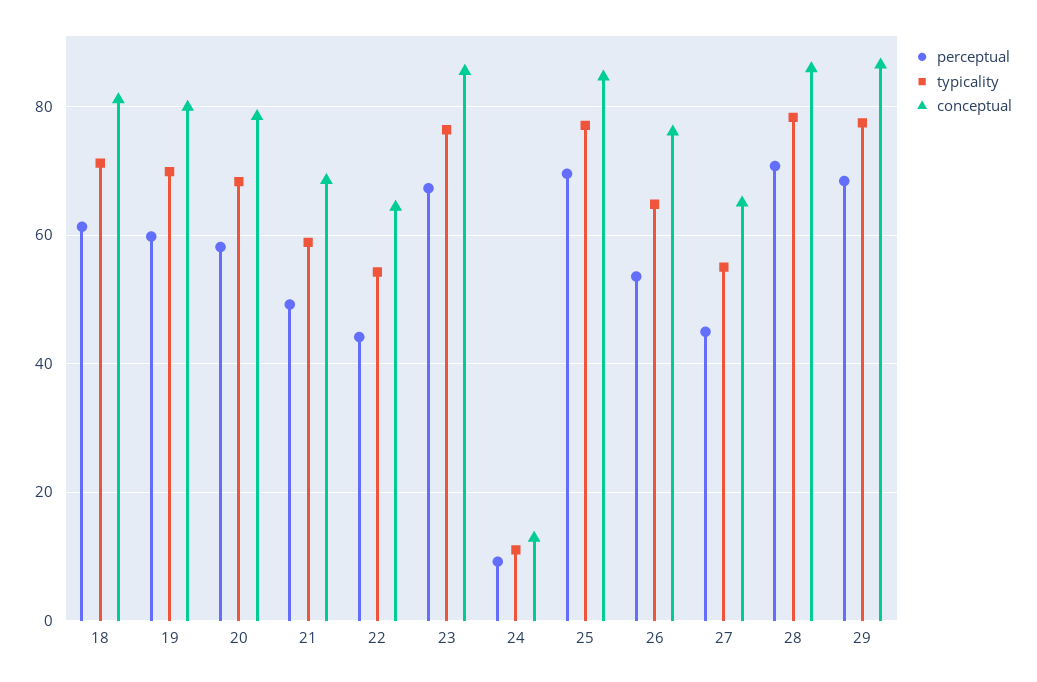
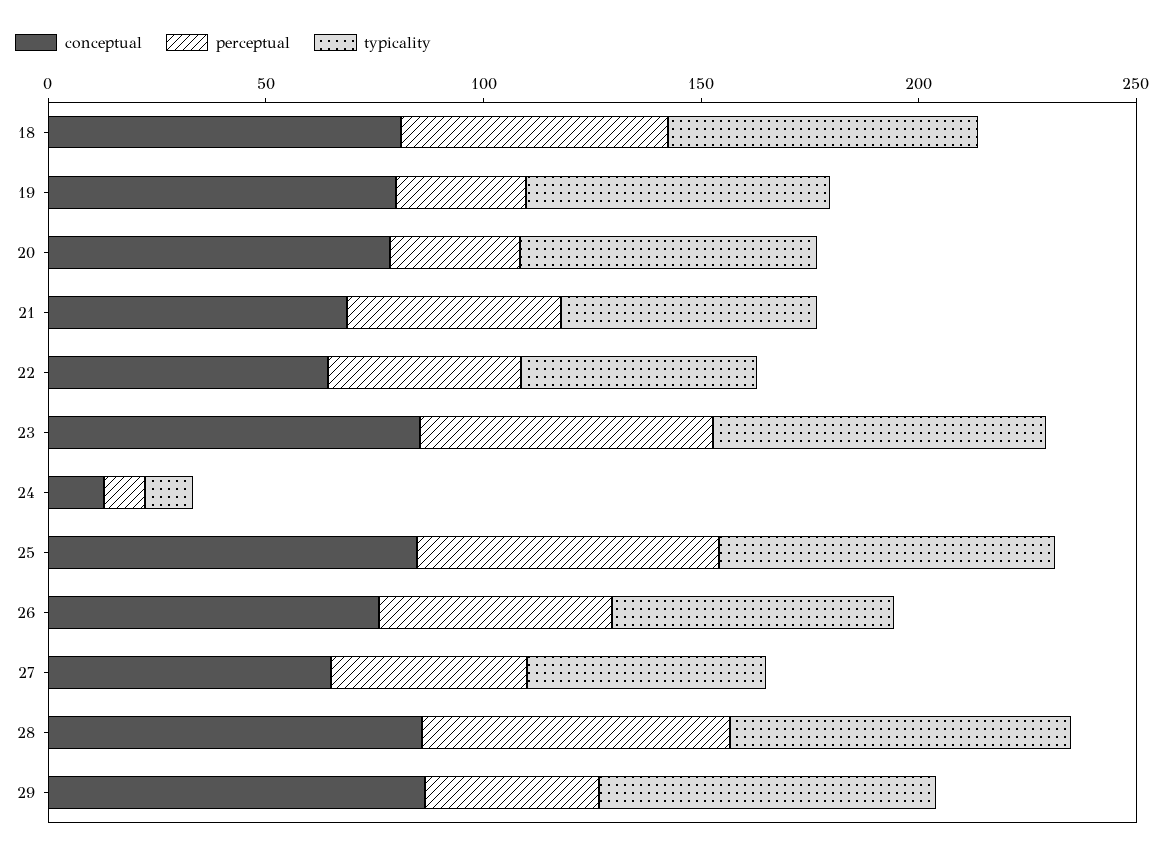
perceptual, 19: 60 -> 30
perceptual, 20: 58 -> 30
perceptual, 29: 68 -> 40

